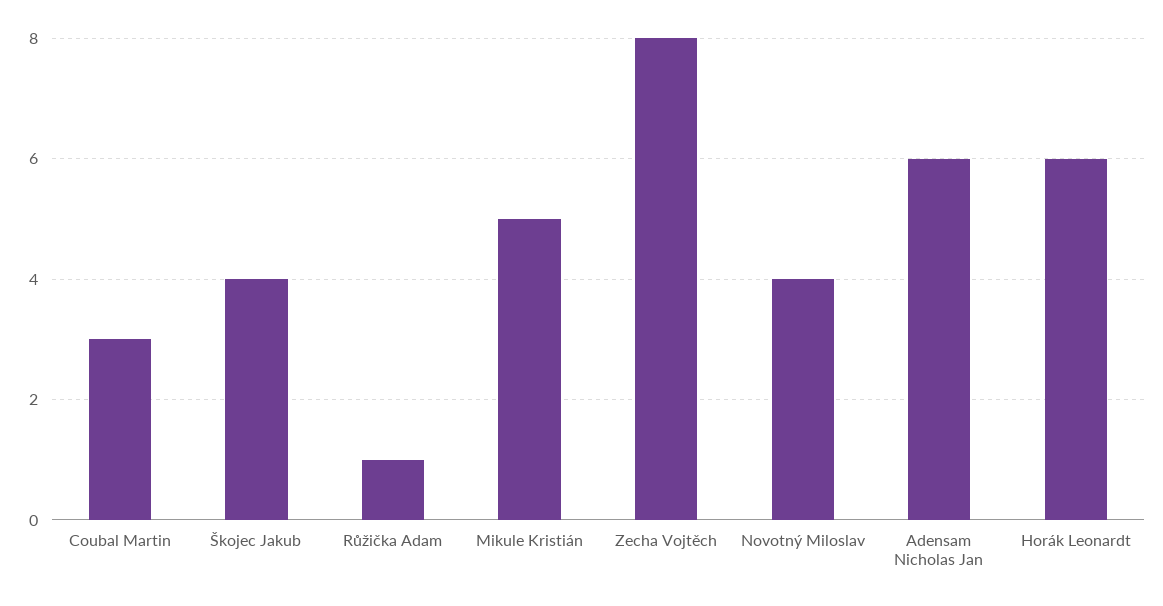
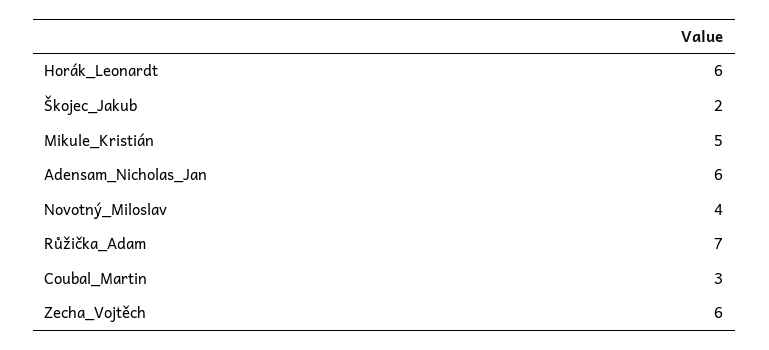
Škojec Jakub: 4 -> 2
Růžička Adam: 1 -> 7
Zecha Vojtěch: 8 -> 6

